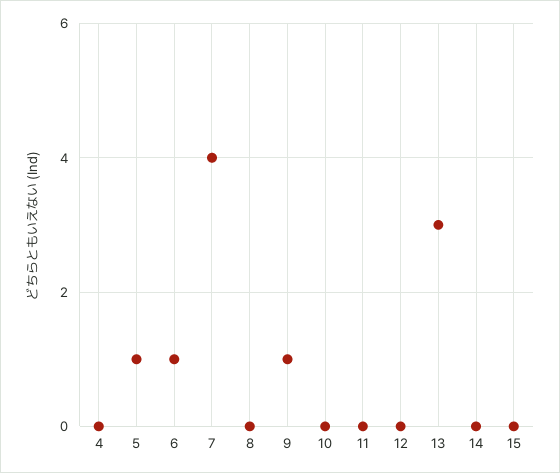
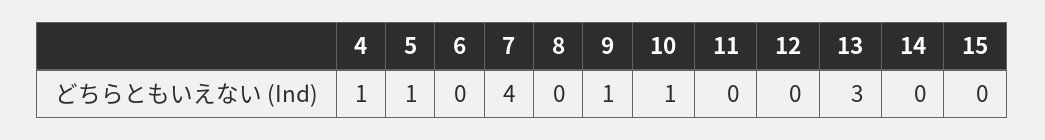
4: 0 -> 1
6: 1 -> 0
10: 0 -> 1

